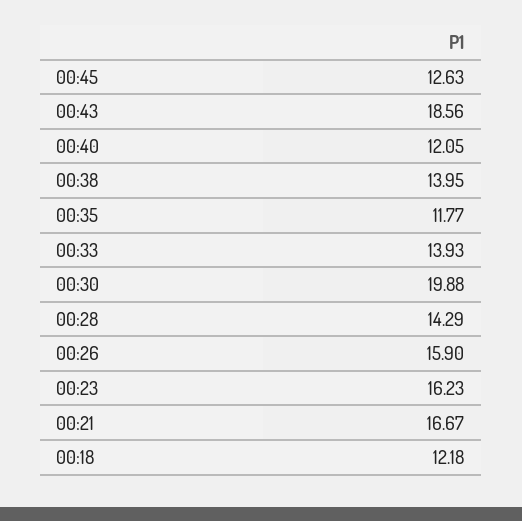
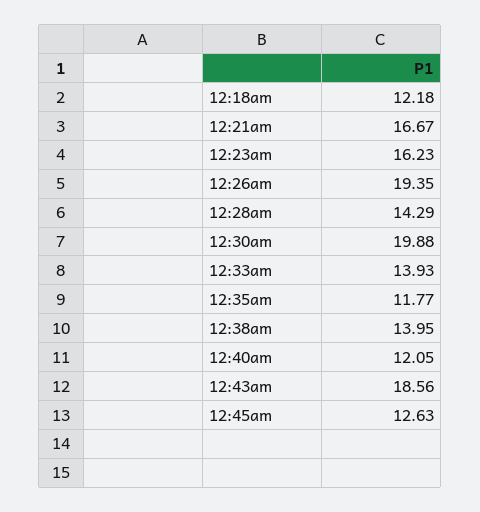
00:26: 15.9 -> 19.35

